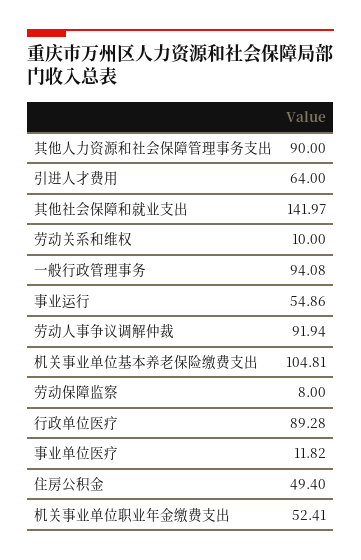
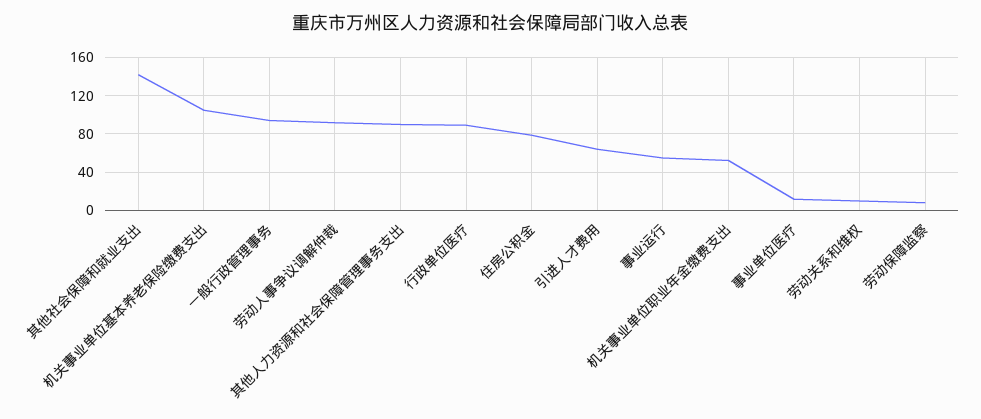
住房公积金: 49.4 -> 80

